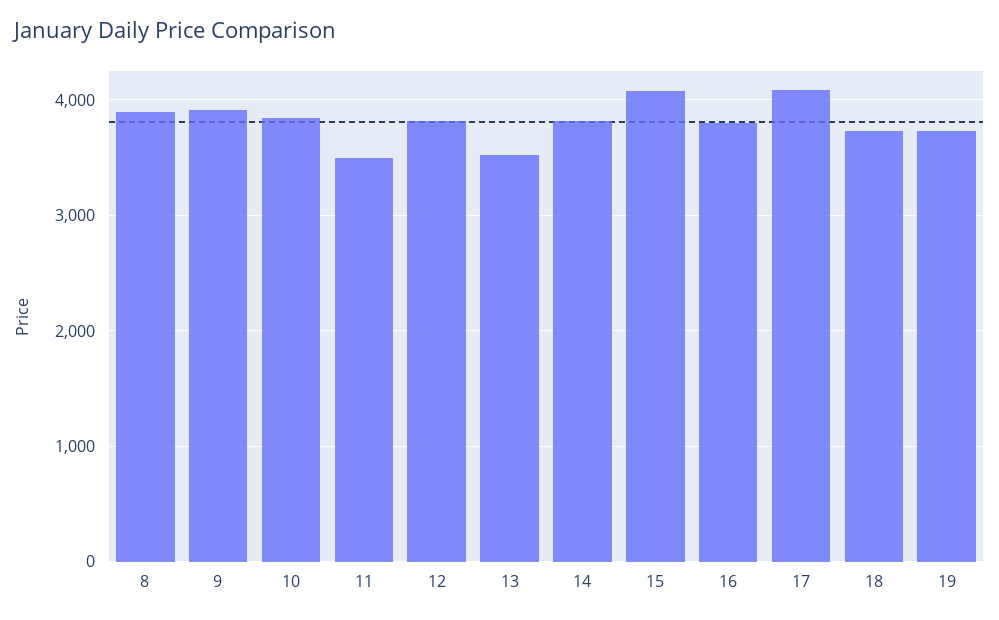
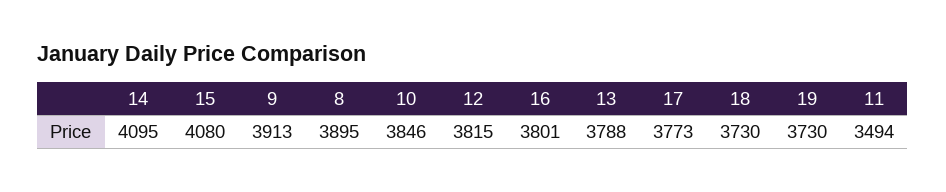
13: 3500 -> 3788
14: 3800 -> 4095
17: 4100 -> 3773

